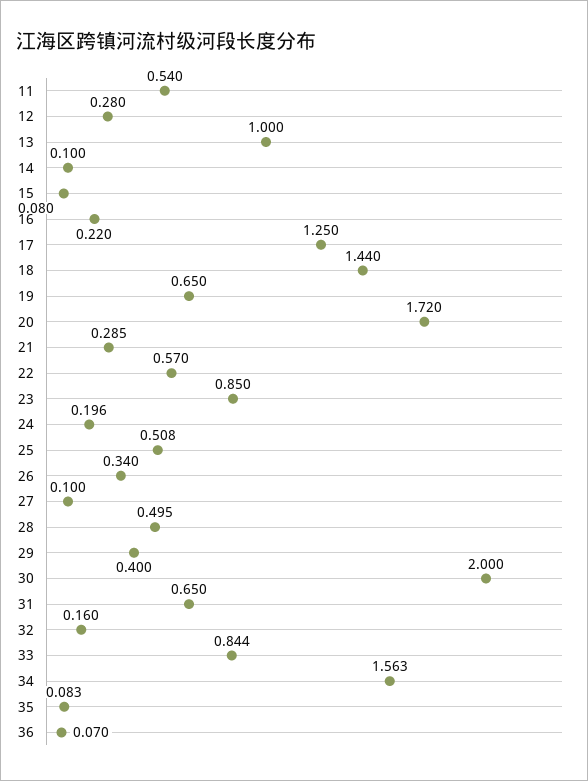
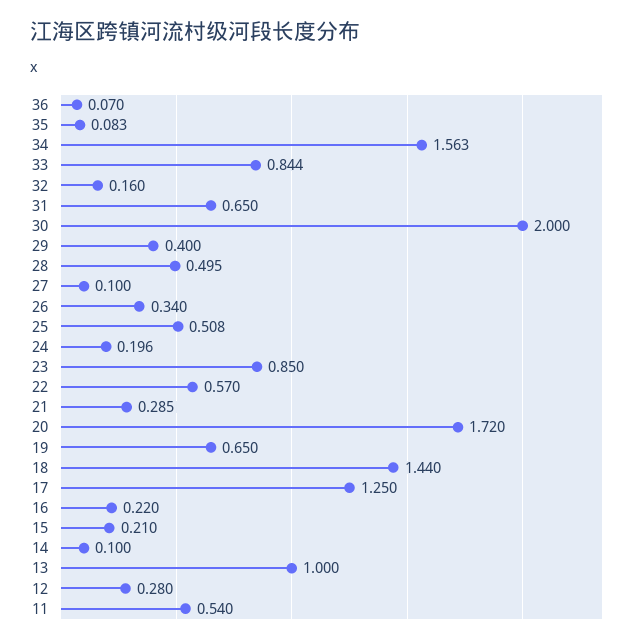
15: 0.08 -> 0.21

